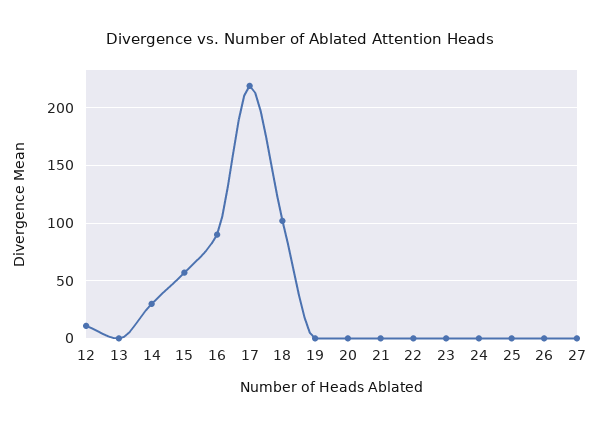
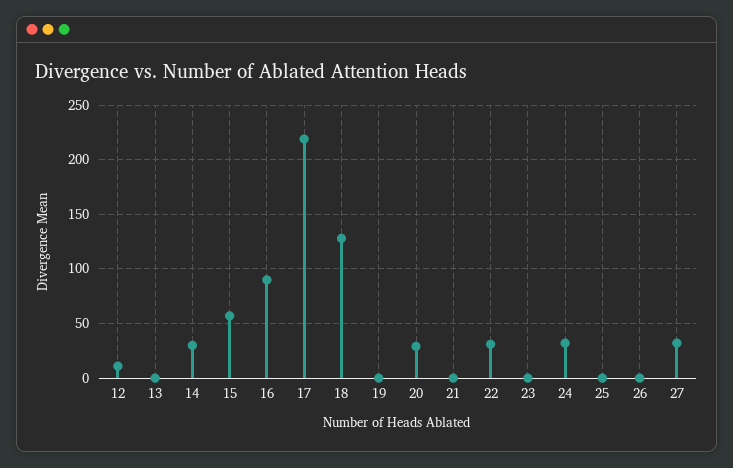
18: 100 -> 130
20: 0 -> 30
22: 0 -> 30
24: 0 -> 30
27: 0 -> 30

